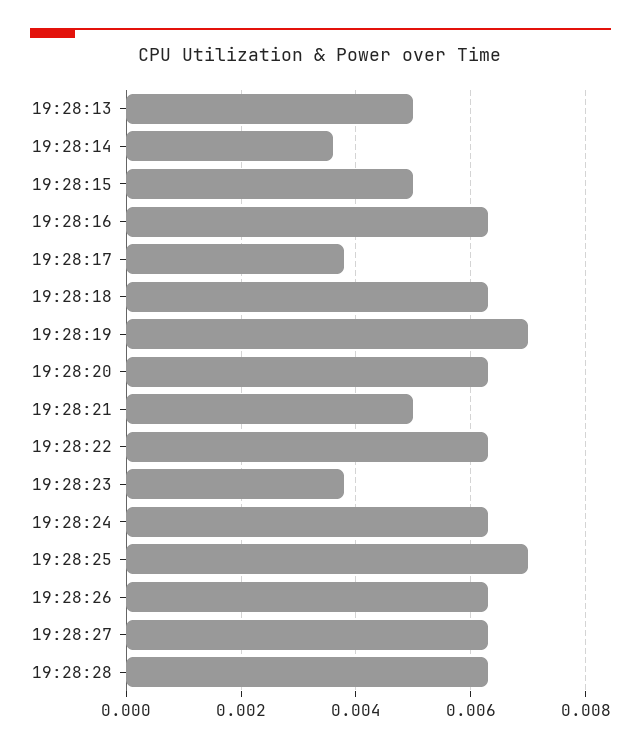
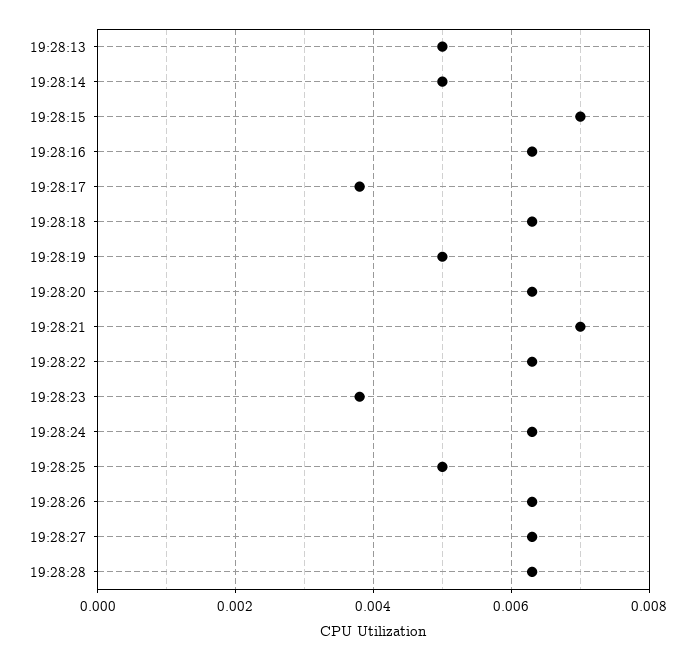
19:28:14: 0.0035 -> 0.005
19:28:15: 0.005 -> 0.007
19:28:19: 0.007 -> 0.005
19:28:21: 0.005 -> 0.007
19:28:25: 0.007 -> 0.005

